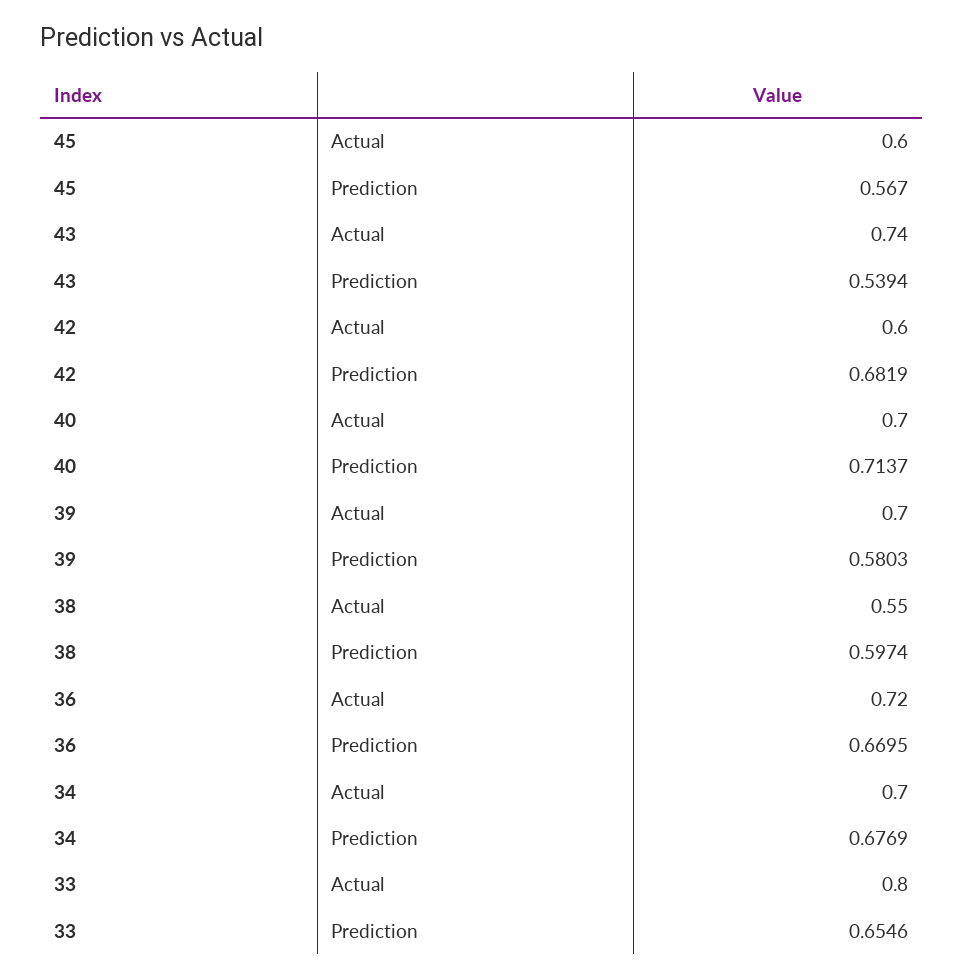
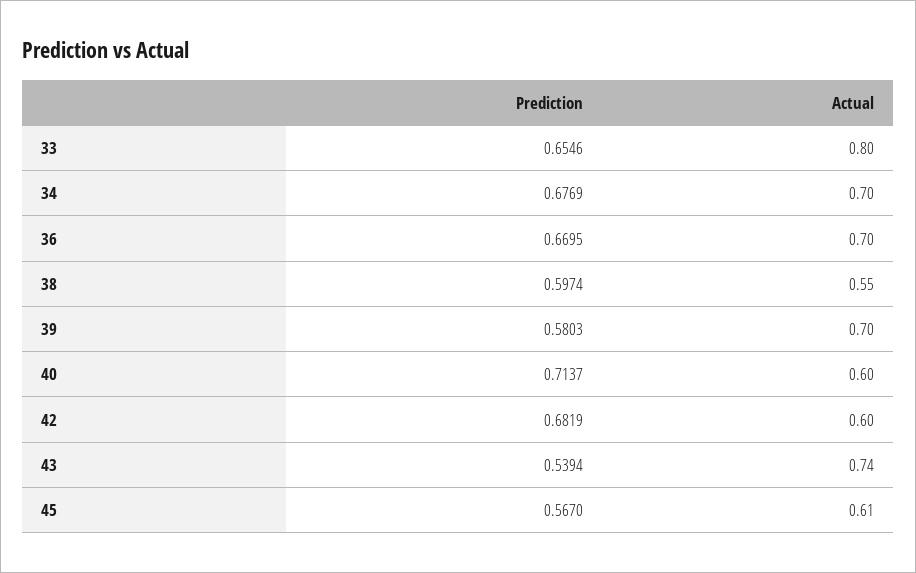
45, Actual: 0.6 -> 0.61
40, Actual: 0.7 -> 0.6
36, Actual: 0.72 -> 0.7

